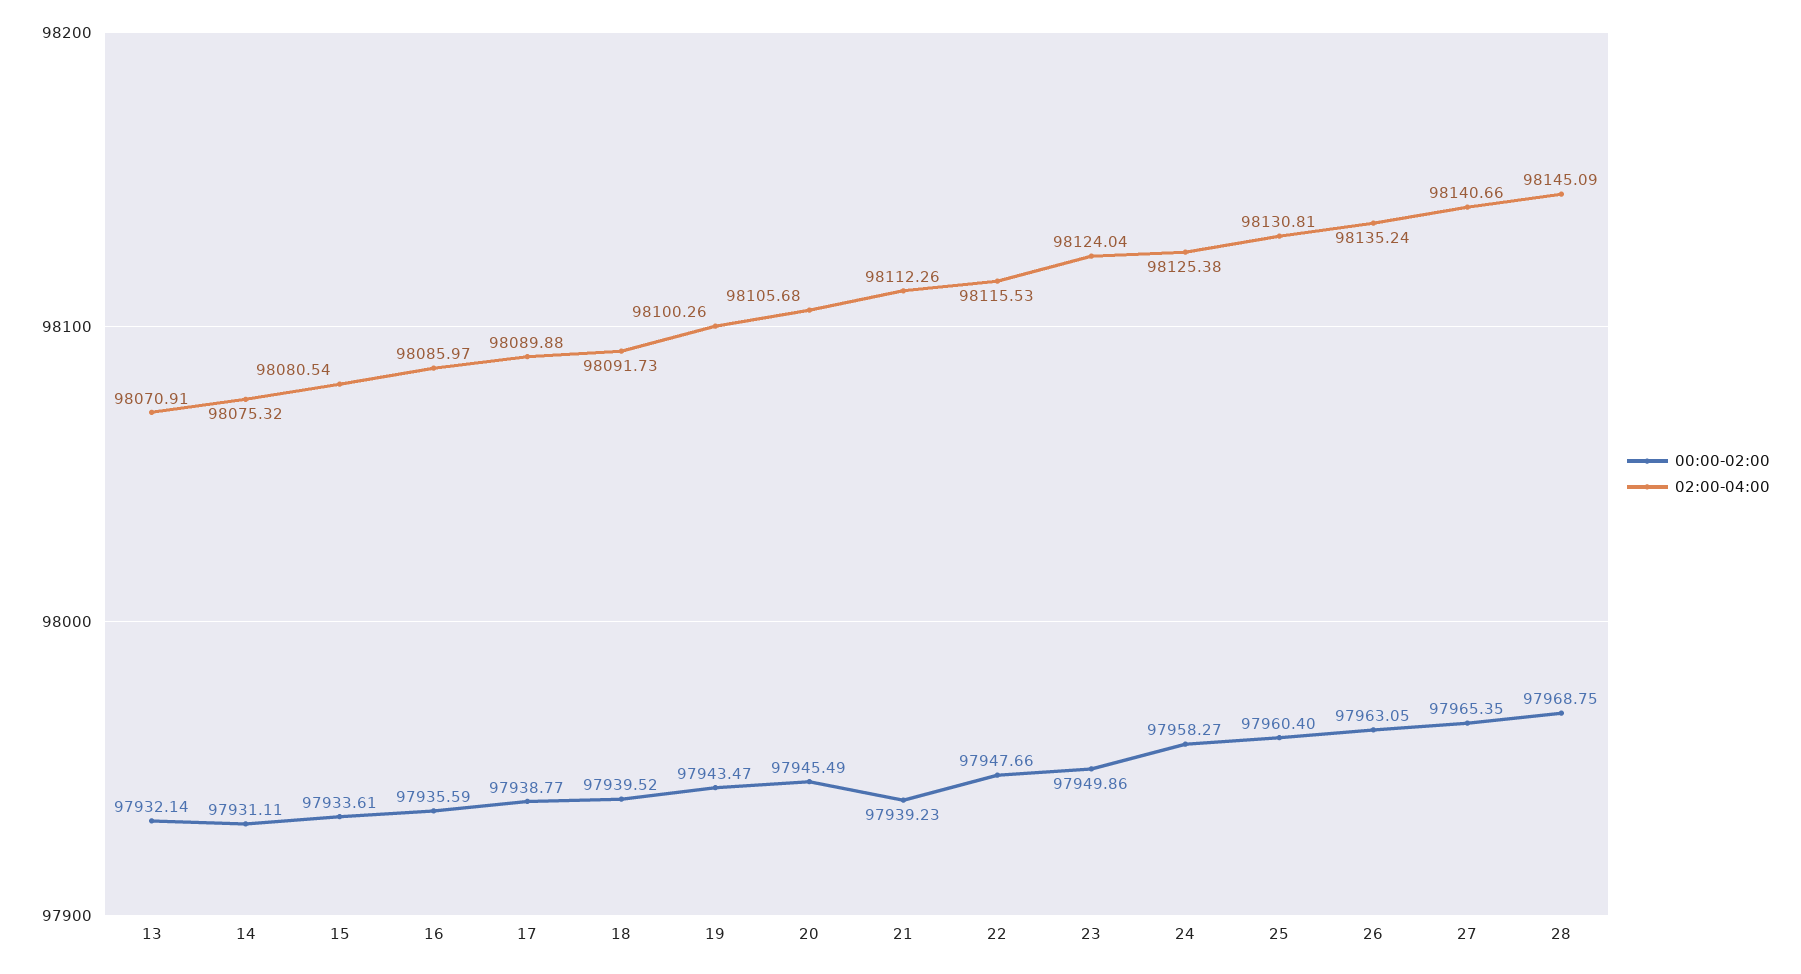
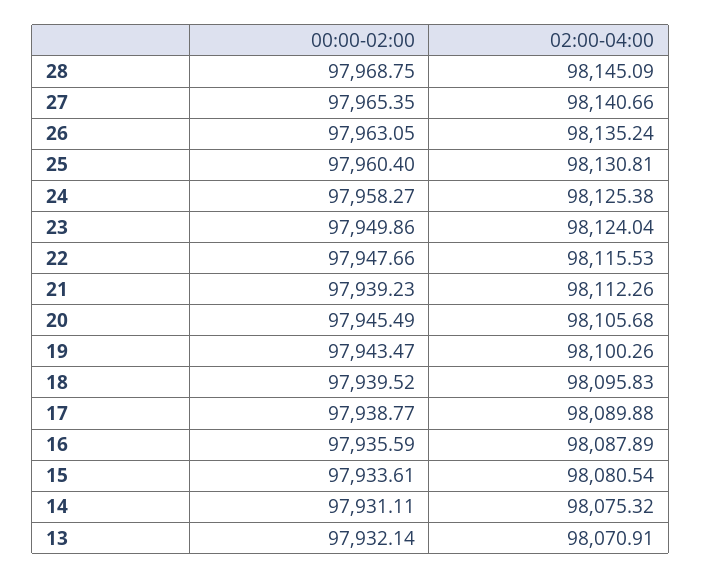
02:00-04:00, 16: 98085.97 -> 98087.89
02:00-04:00, 18: 98091.73 -> 98095.83

